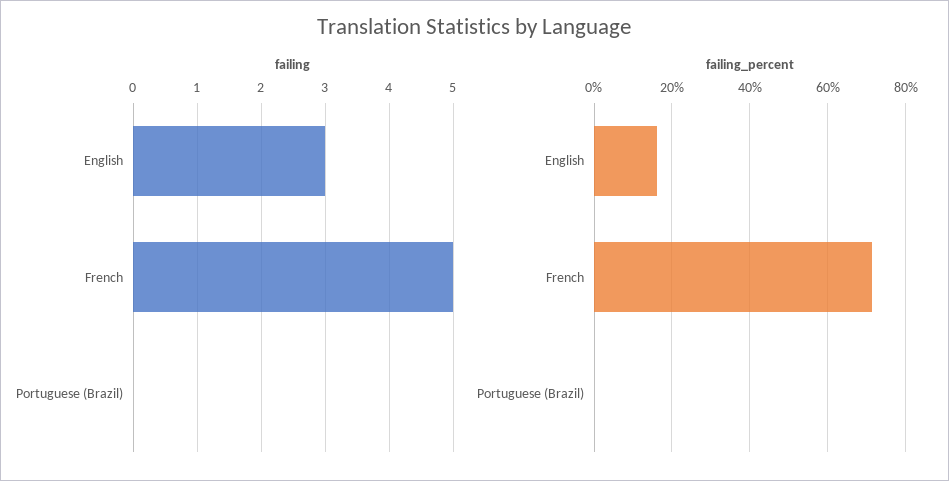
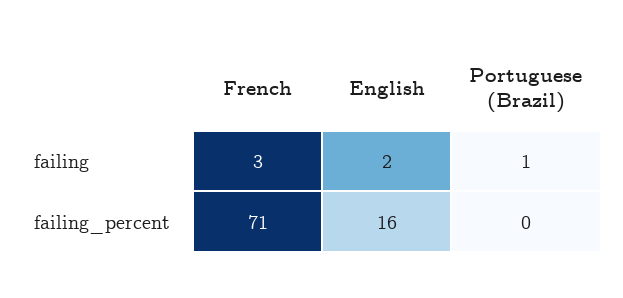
failing, English: 3 -> 2
failing, French: 5 -> 3
failing, Portuguese (Brazil): 0 -> 1

